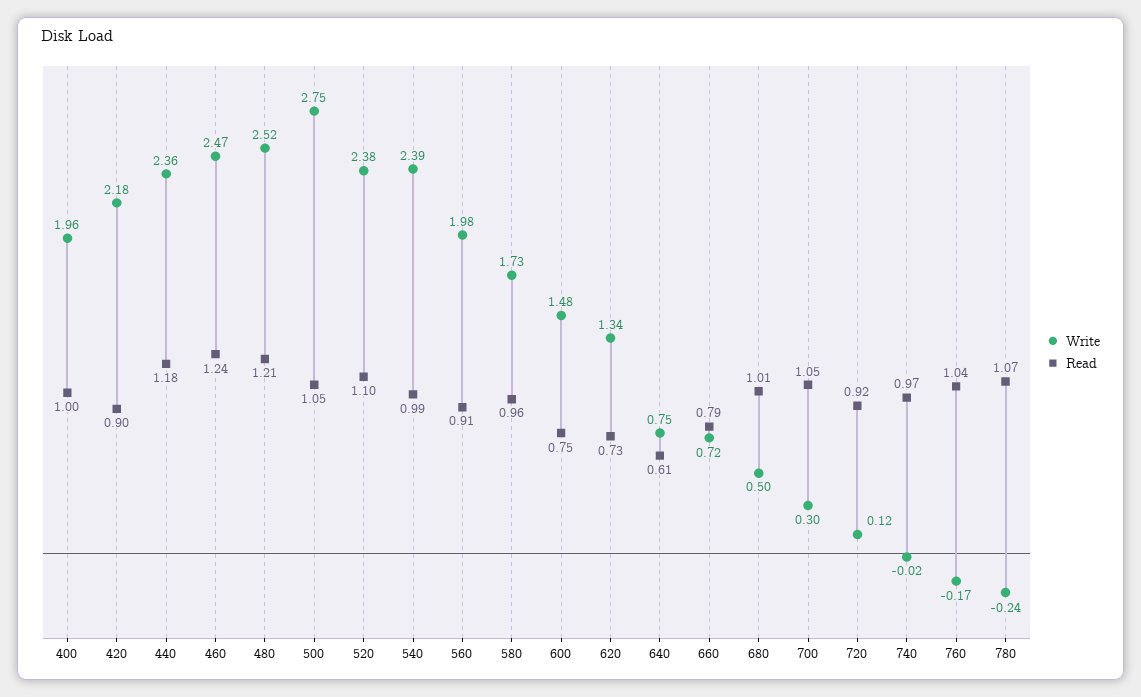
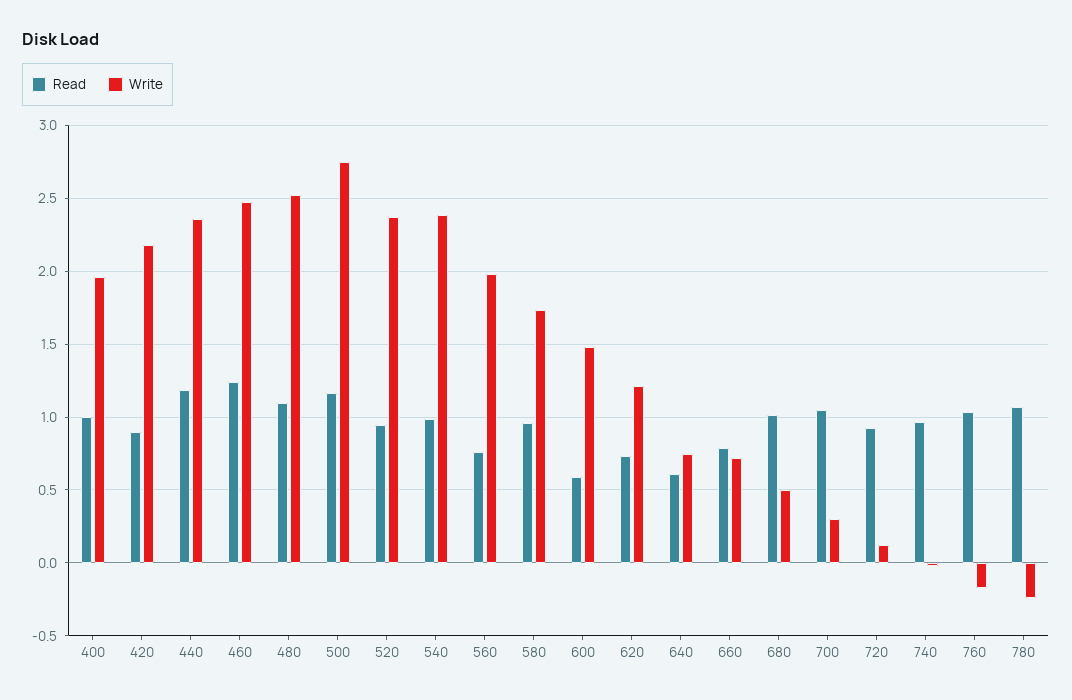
Read, 480: 1.21 -> 1.1
Read, 500: 1.05 -> 1.15
Read, 520: 1.1 -> 0.95
Read, 560: 0.91 -> 0.75
Read, 600: 0.75 -> 0.6
Write, 620: 1.34 -> 1.2

